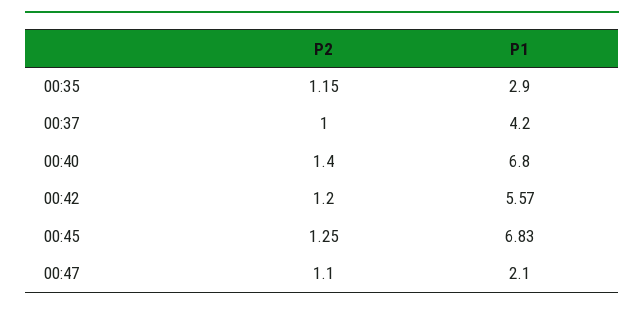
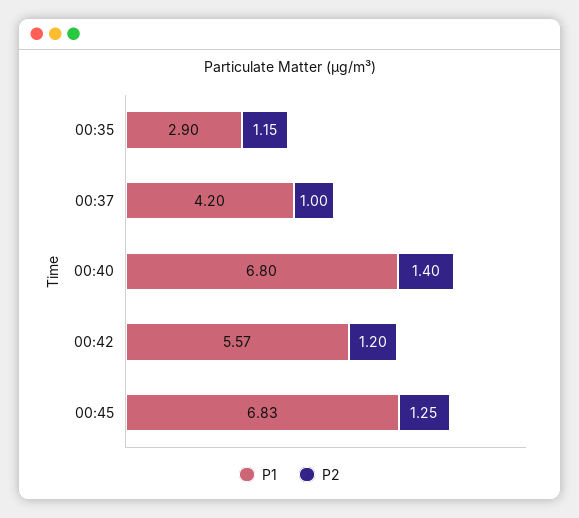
P2, 00:47: 1.1 -> none
P1, 00:47: 2.1 -> none

